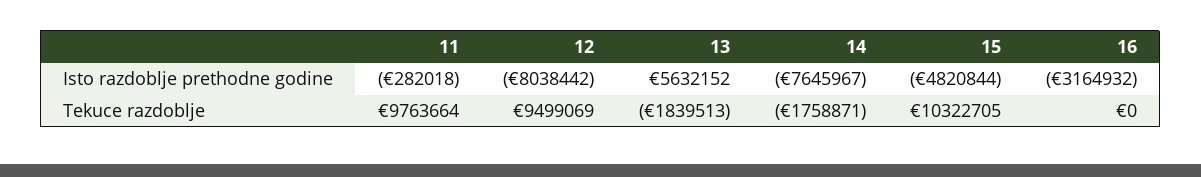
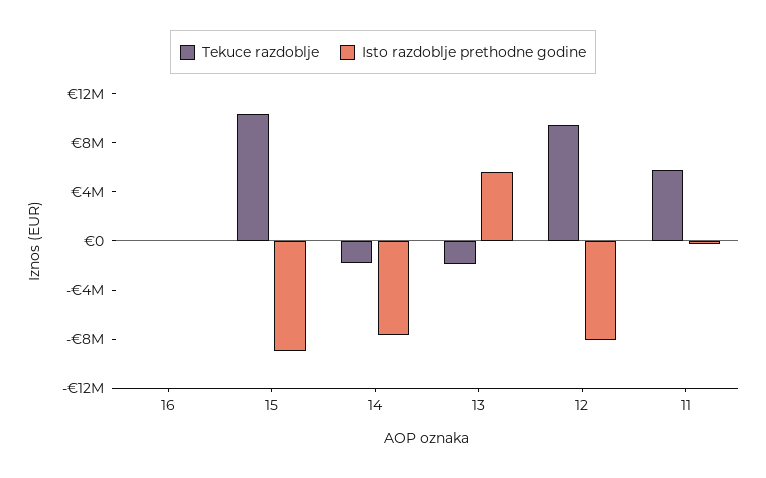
Isto razdoblje prethodne godine, 15: -4820844 -> -9000000
Isto razdoblje prethodne godine, 16: -3164932 -> 0
Tekuce razdoblje, 11: 9763664 -> 6000000

